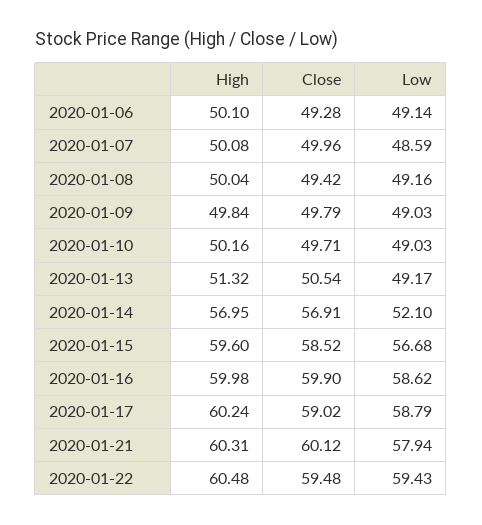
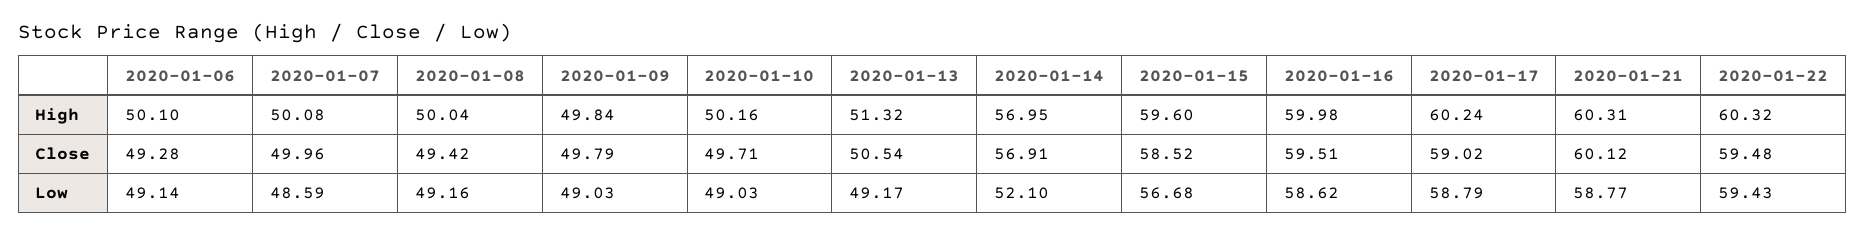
Close, 2020-01-16: 59.9 -> 59.51
Low, 2020-01-21: 57.94 -> 58.77
High, 2020-01-22: 60.48 -> 60.32

